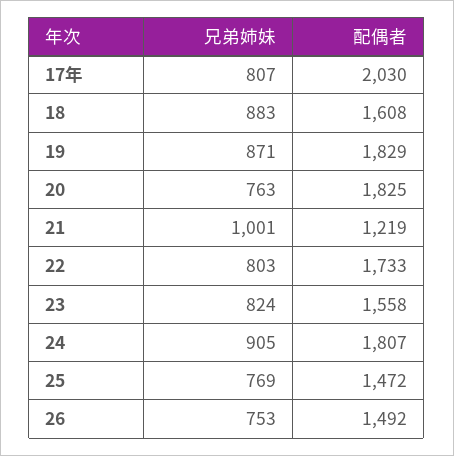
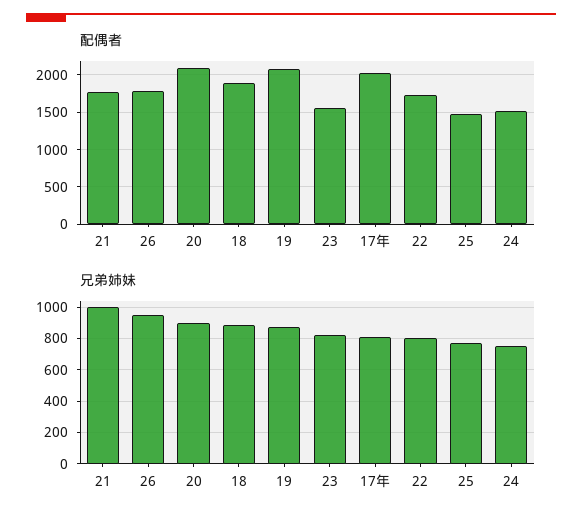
配偶者, 18: 1608 -> 1900
配偶者, 19: 1829 -> 2100
兄弟姉妹, 20: 763 -> 900
配偶者, 20: 1825 -> 2100
配偶者, 21: 1219 -> 1800
兄弟姉妹, 24: 905 -> 750
配偶者, 24: 1807 -> 1500
兄弟姉妹, 26: 753 -> 950
配偶者, 26: 1492 -> 1800

